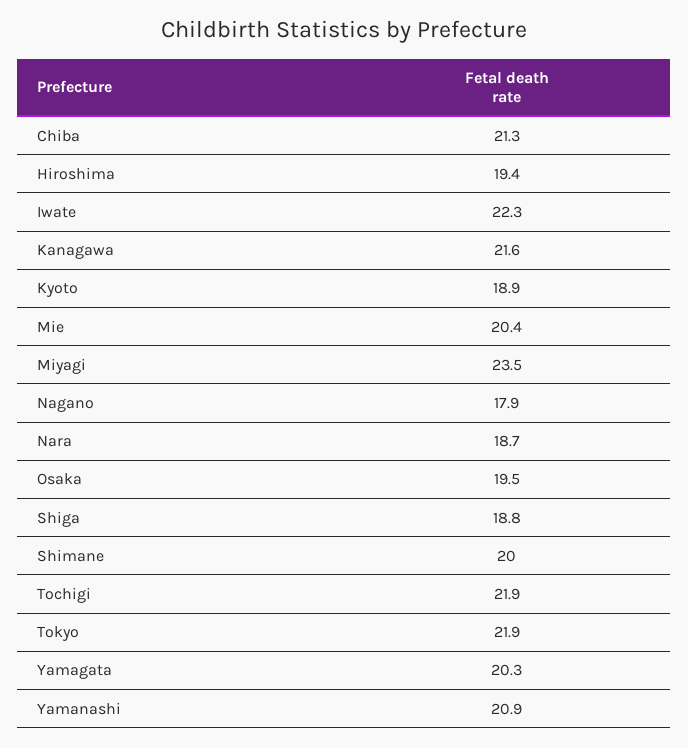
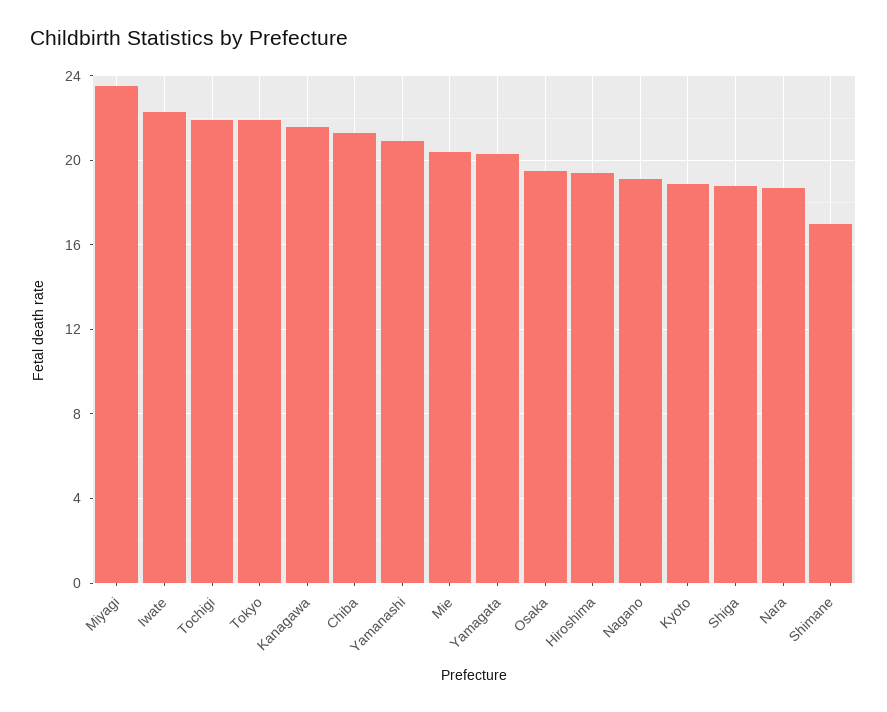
Nagano: 17.9 -> 19
Shimane: 20 -> 17

